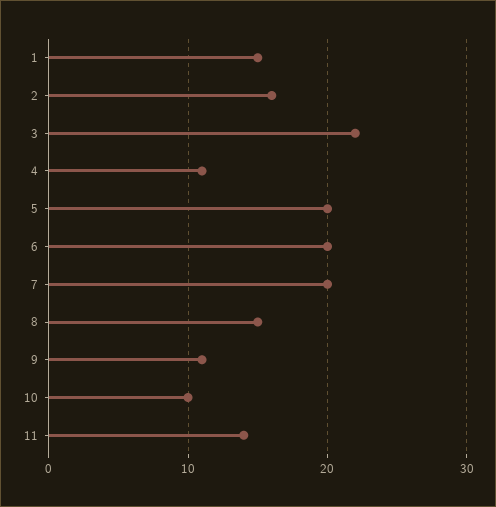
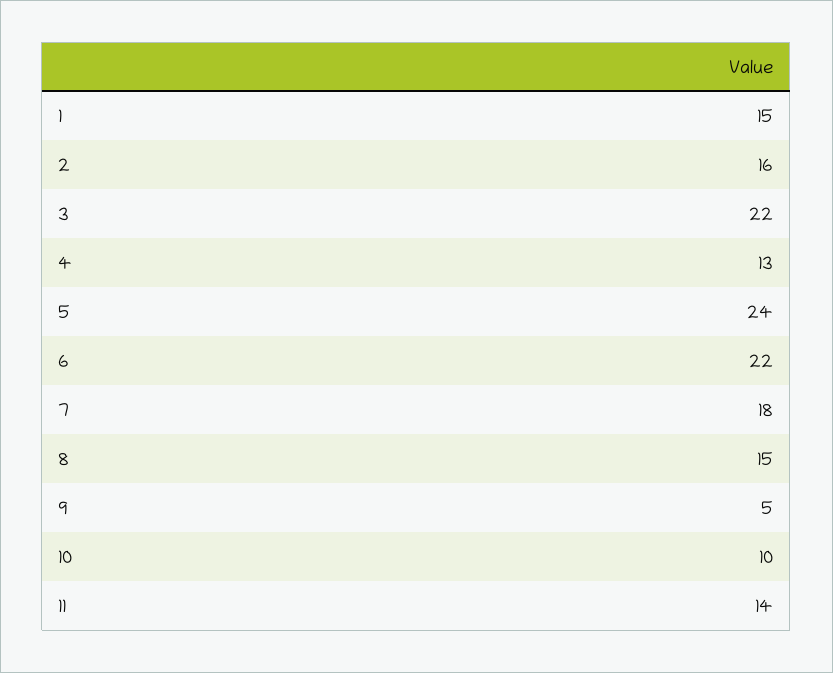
4: 11 -> 13
5: 20 -> 24
6: 20 -> 22
7: 20 -> 18
9: 11 -> 5

